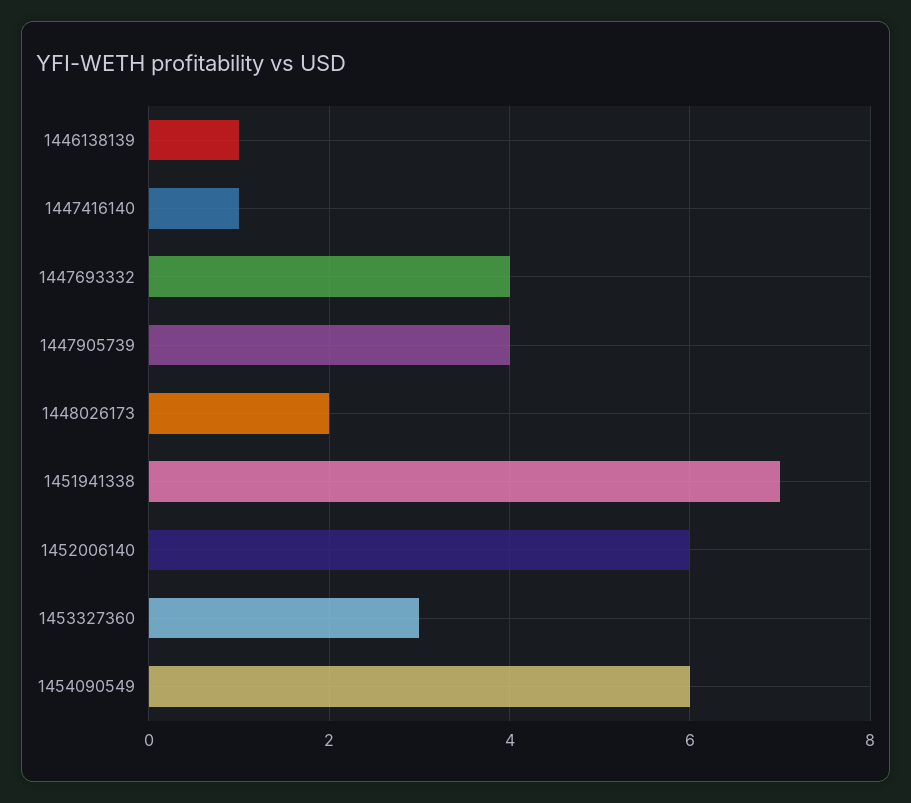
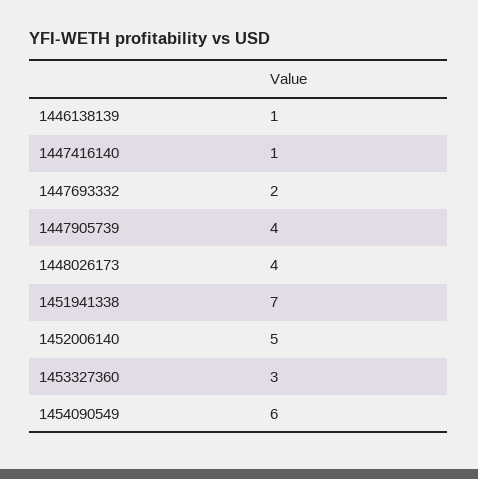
1447693332: 4 -> 2
1448026173: 2 -> 4
1452006140: 6 -> 5

